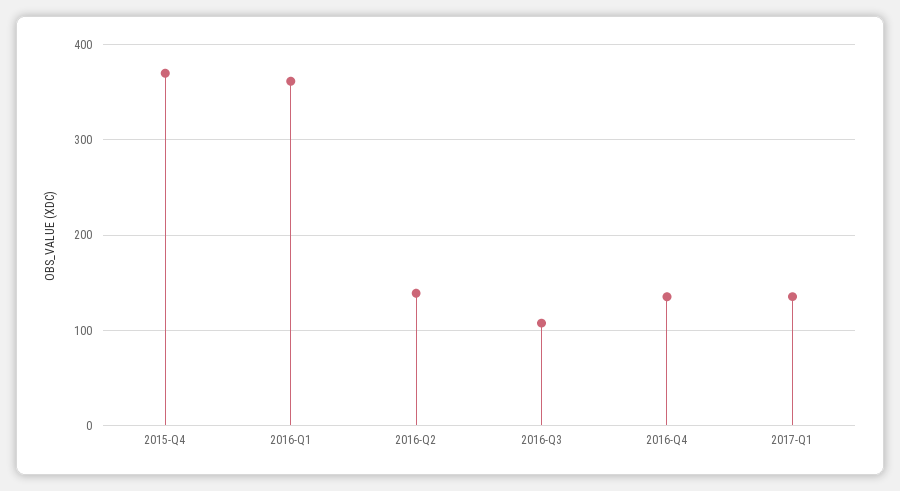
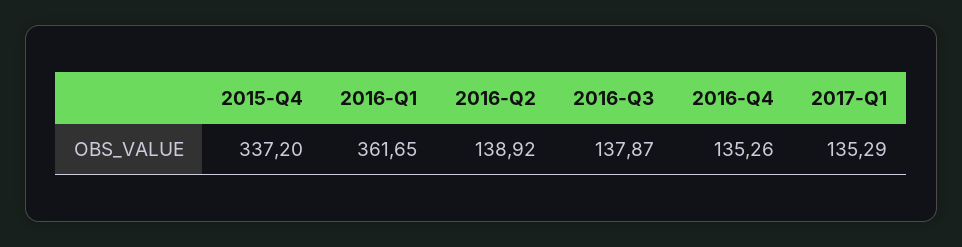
2015-Q4: 370 -> 337.2
2016-Q3: 110 -> 137.87

